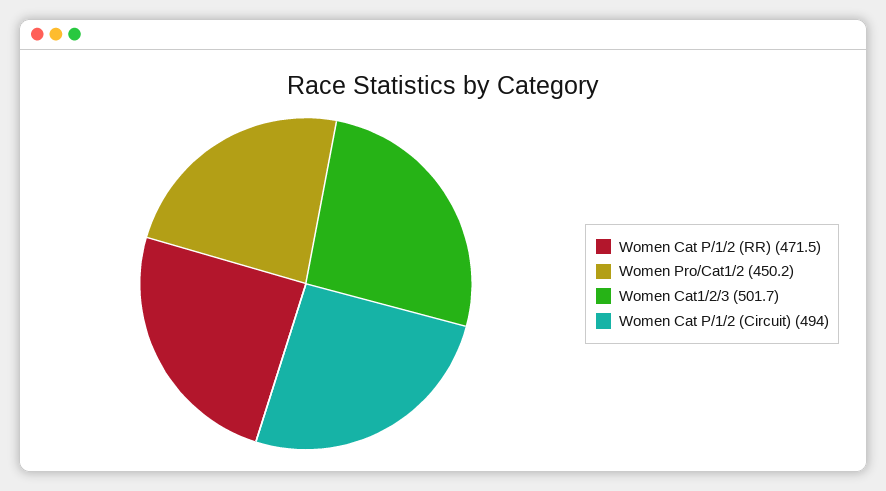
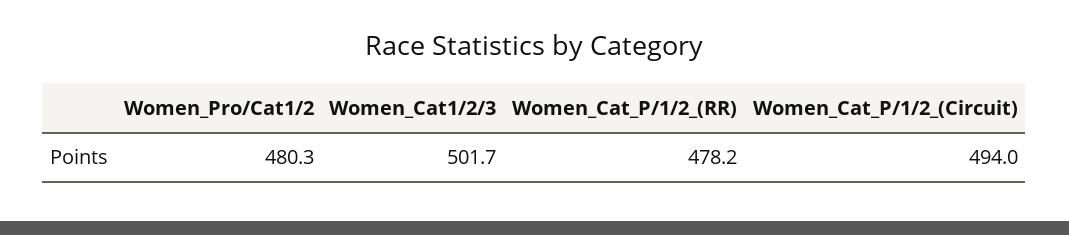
Women Cat P/1/2 (RR): 471.5 -> 478.2
Women Pro/Cat1/2: 450.2 -> 480.3

